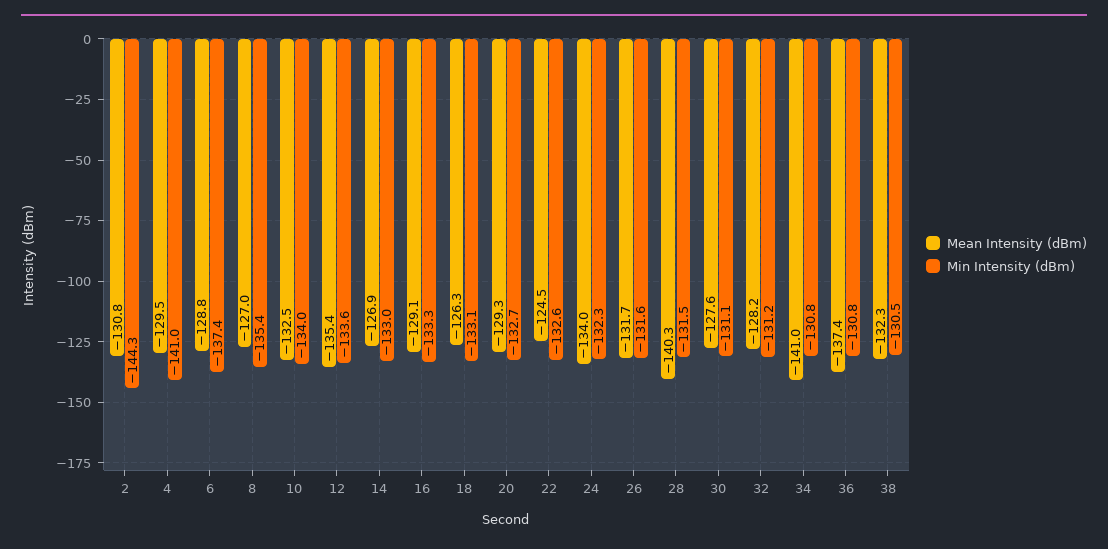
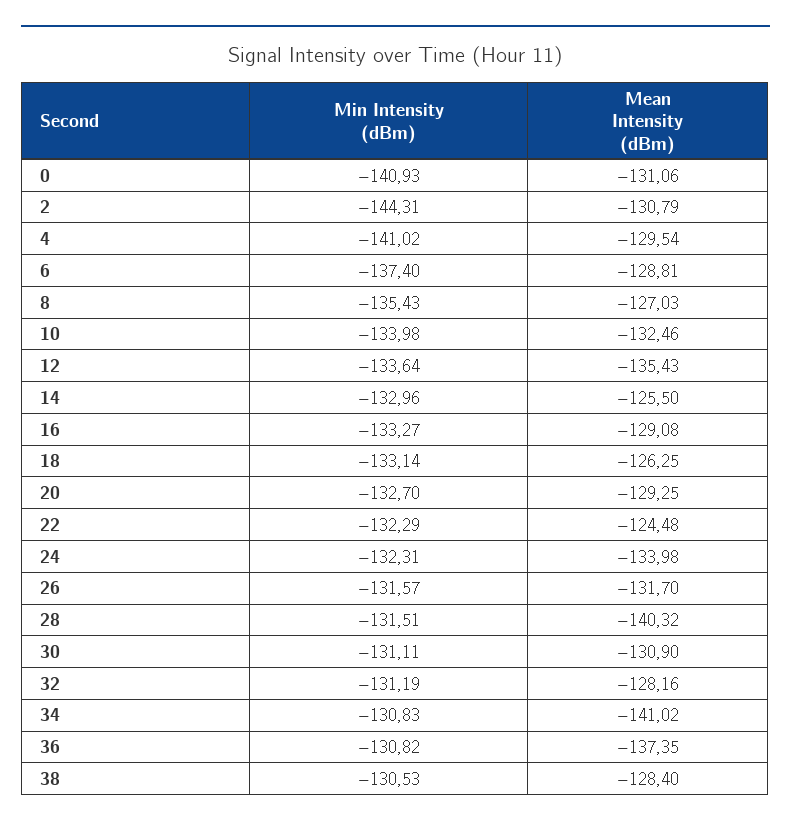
Mean Intensity (dBm), 14: -126.9 -> -125.5
Min Intensity (dBm), 22: -132.6 -> -132.29
Mean Intensity (dBm), 30: -127.6 -> -130.9
Mean Intensity (dBm), 38: -132.3 -> -128.4
Min Intensity (dBm), 0: none -> -140.93
Mean Intensity (dBm), 0: none -> -131.06

